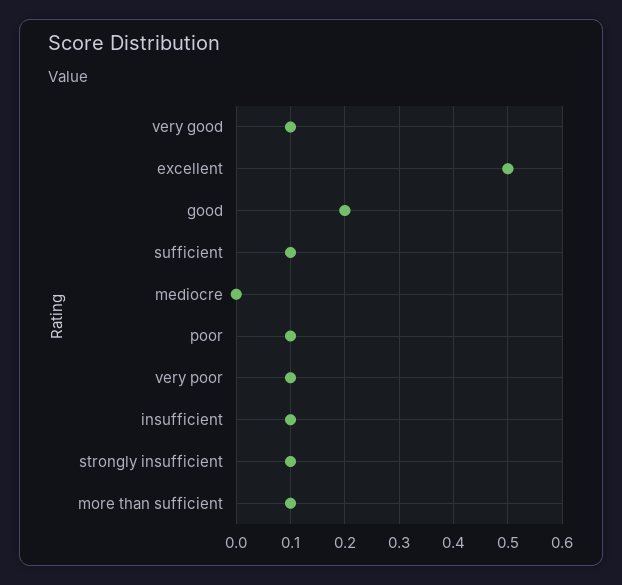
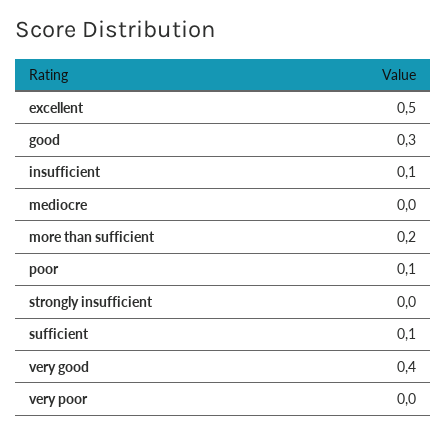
very good: 0.1 -> 0.4
good: 0.2 -> 0.3
very poor: 0.1 -> 0
strongly insufficient: 0.1 -> 0
more than sufficient: 0.1 -> 0.2

